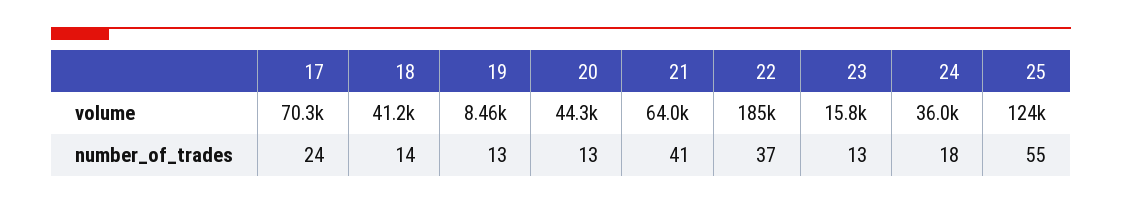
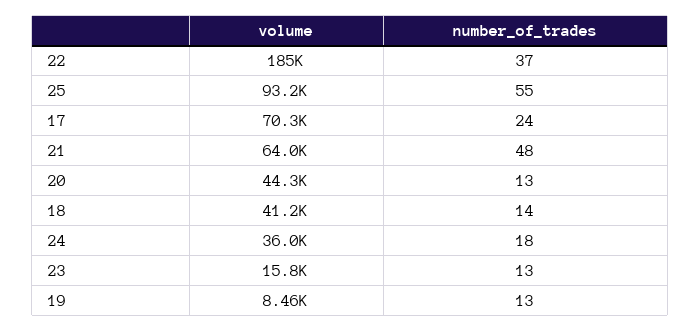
25, volume: 124000 -> 93200
21, number_of_trades: 41 -> 48

